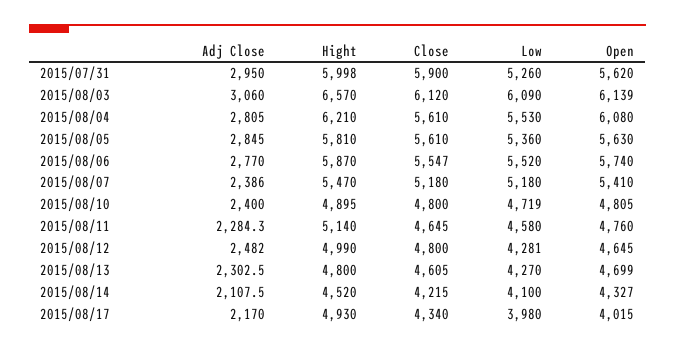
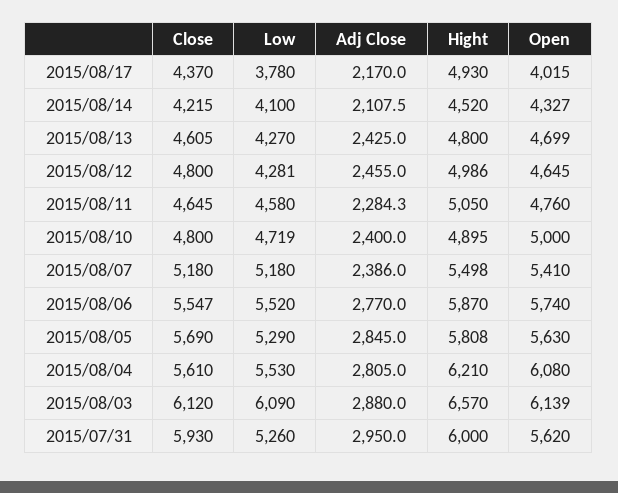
Hight, 2015/07/31: 5998 -> 6000
Close, 2015/07/31: 5900 -> 5930
Adj Close, 2015/08/03: 3060 -> 2880
Hight, 2015/08/05: 5810 -> 5808
Close, 2015/08/05: 5610 -> 5690
Low, 2015/08/05: 5360 -> 5290
Hight, 2015/08/07: 5470 -> 5498
Open, 2015/08/10: 4805 -> 5000
Hight, 2015/08/11: 5140 -> 5050
Adj Close, 2015/08/12: 2482 -> 2455
Hight, 2015/08/12: 4990 -> 4986
Adj Close, 2015/08/13: 2302.5 -> 2425
Close, 2015/08/17: 4340 -> 4370
Low, 2015/08/17: 3980 -> 3780

